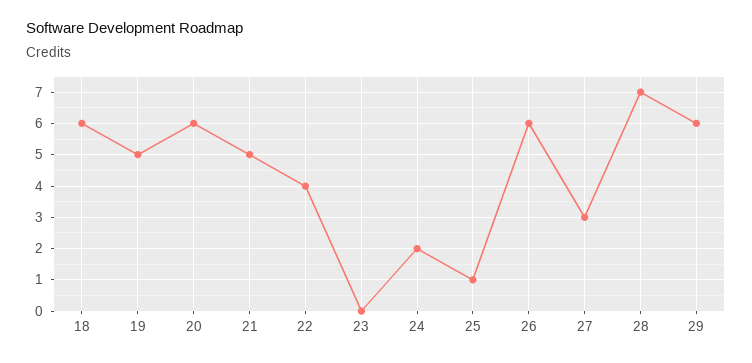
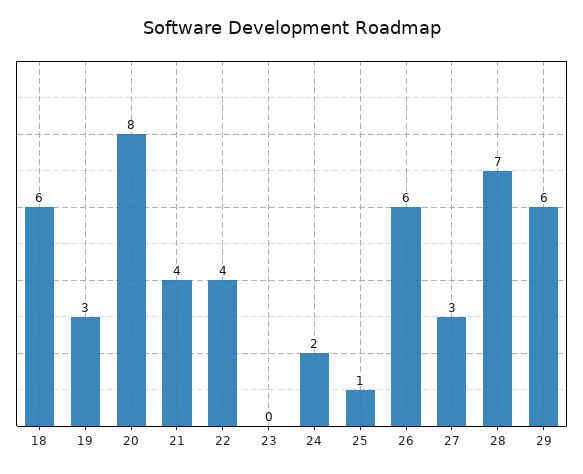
19: 5 -> 3
20: 6 -> 8
21: 5 -> 4

